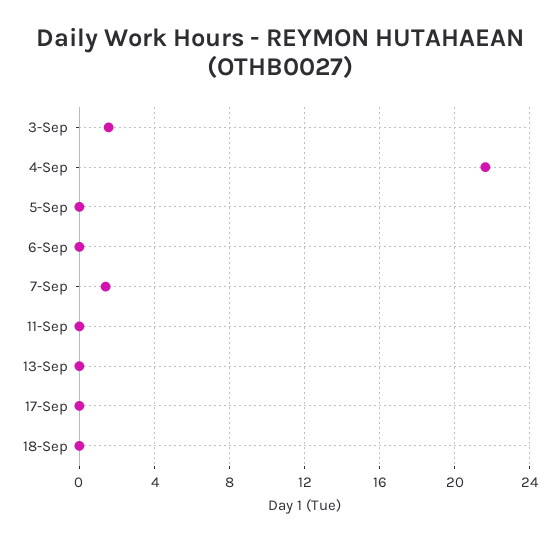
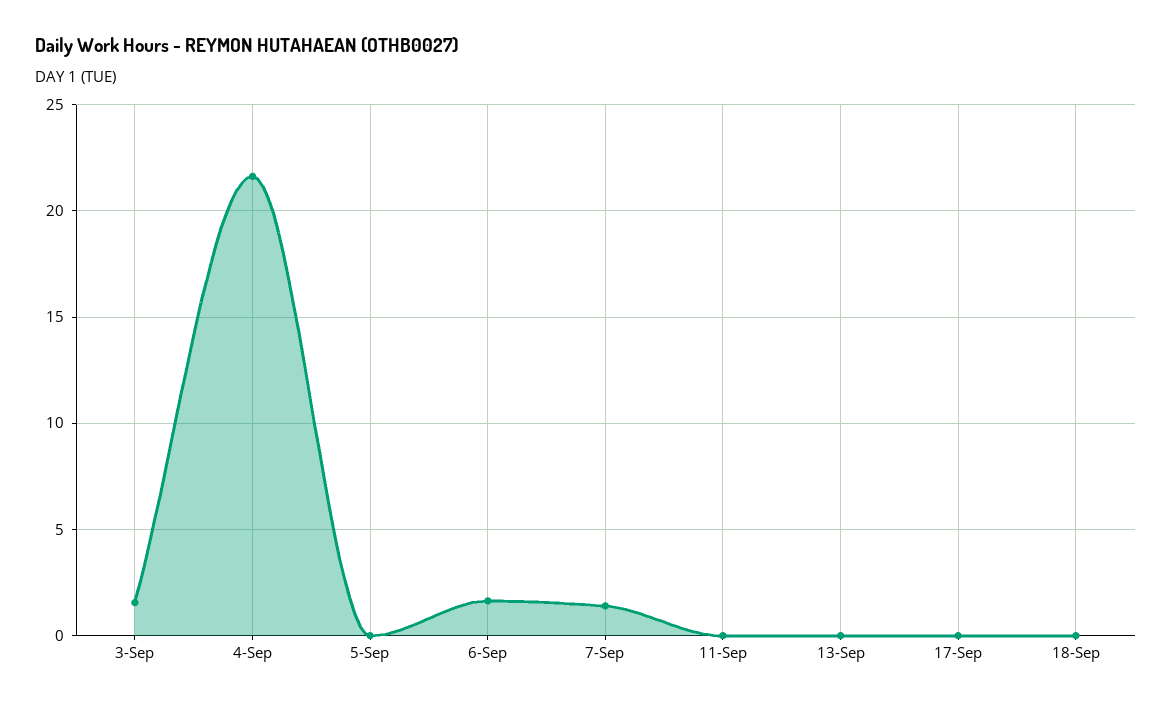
6-Sep: 0 -> 1.5

